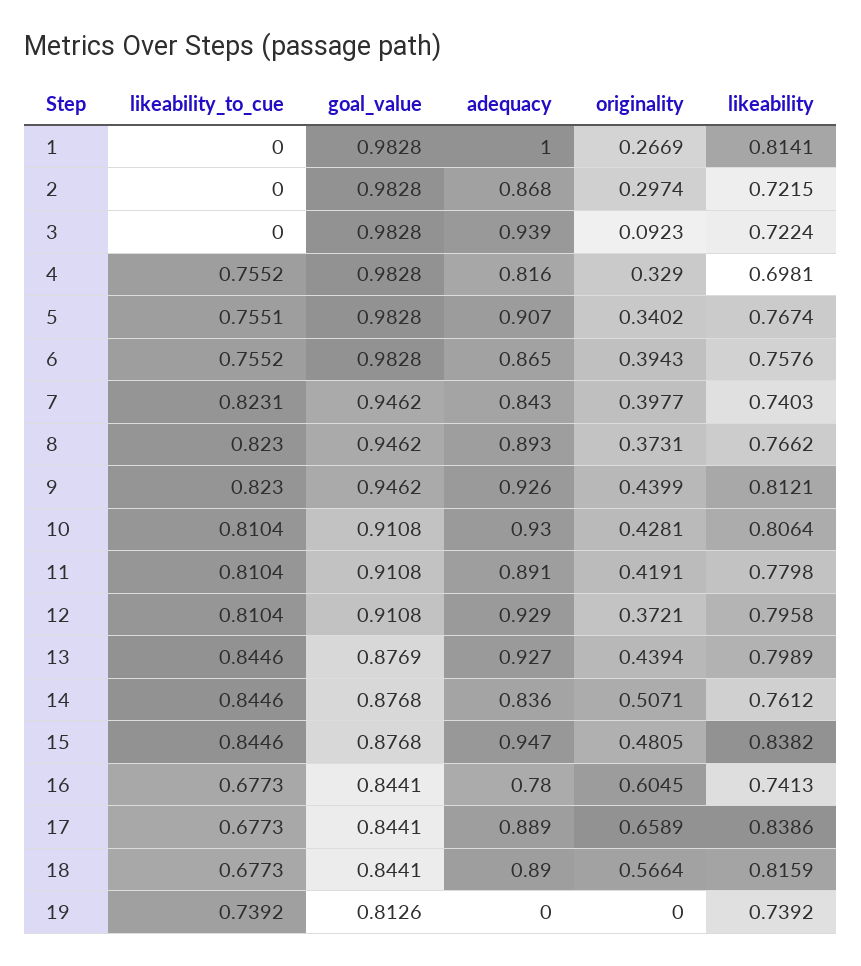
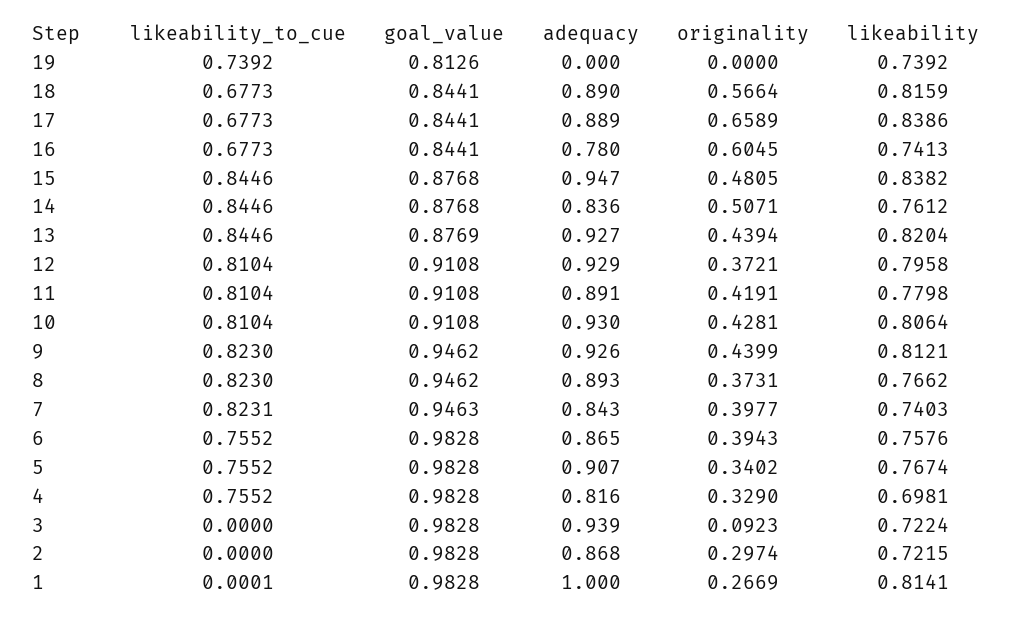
likeability_to_cue, 1: 0 -> 0.0001
likeability_to_cue, 5: 0.7551 -> 0.7552
goal_value, 7: 0.9462 -> 0.9463
likeability, 13: 0.7989 -> 0.8204

